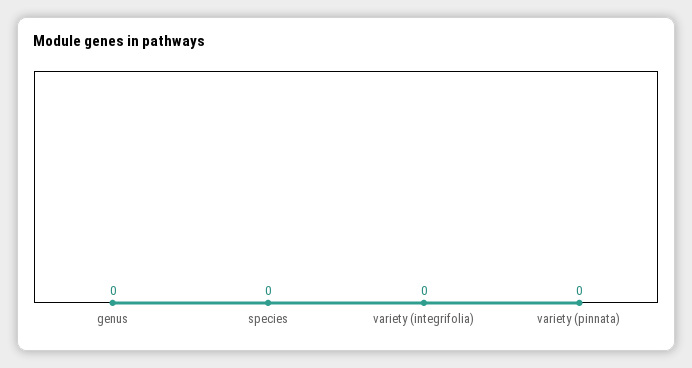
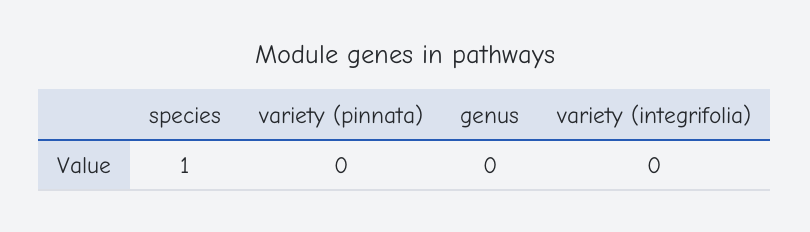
species: 0 -> 1

